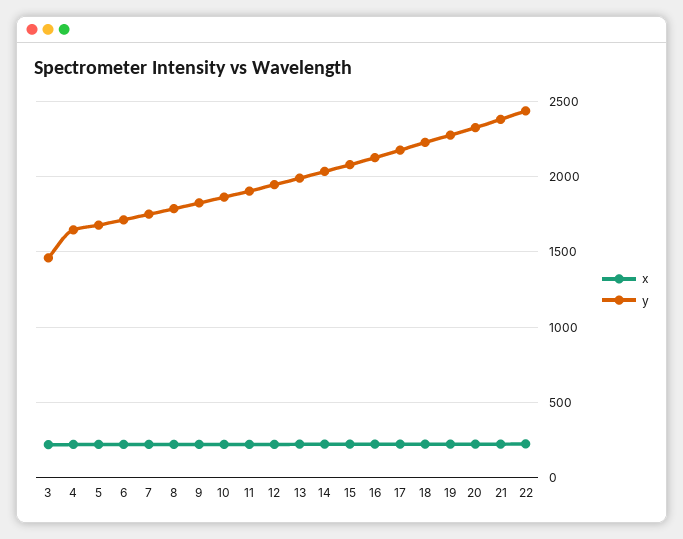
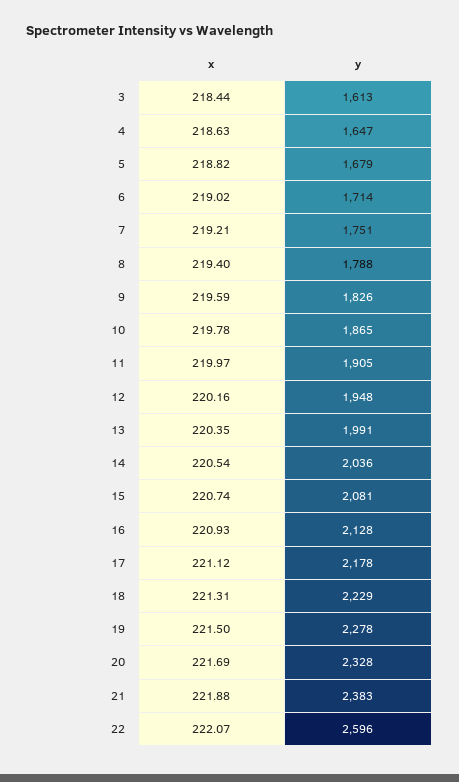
y, 3: 1450 -> 1613
y, 22: 2450 -> 2596

